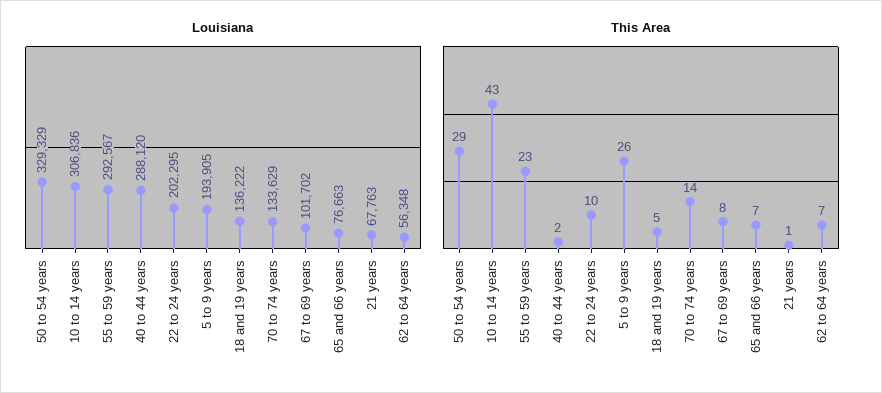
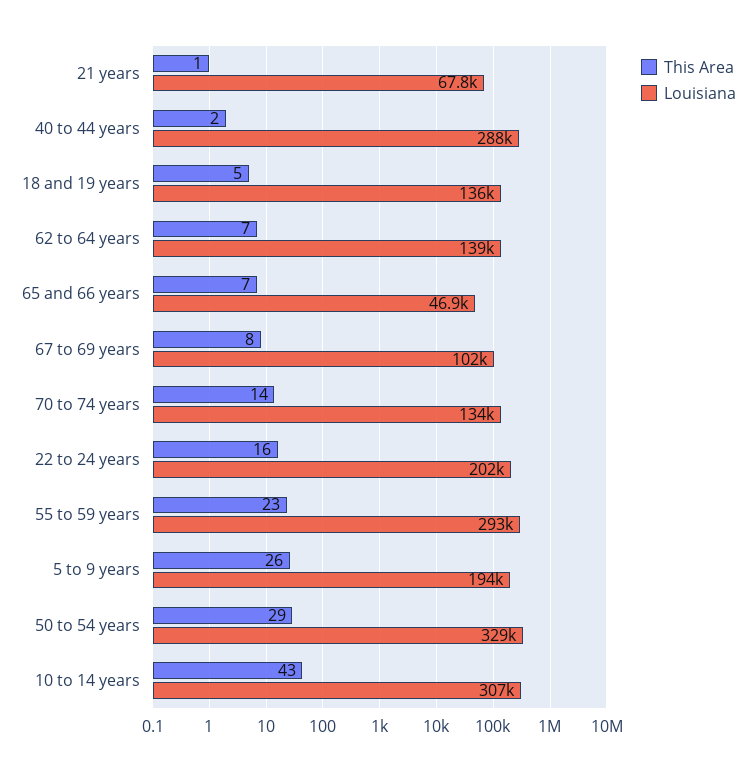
Louisiana, 65 and 66 years: 76663 -> 46900
Louisiana, 62 to 64 years: 56348 -> 139000
This Area, 22 to 24 years: 10 -> 16

